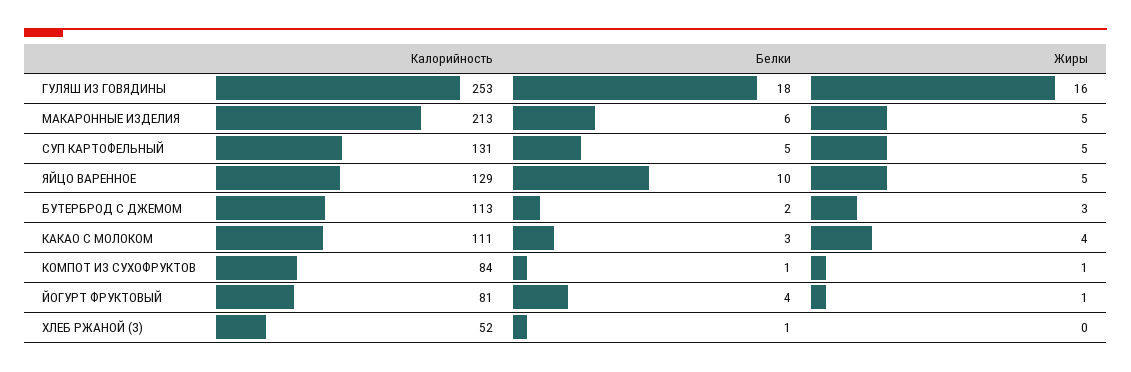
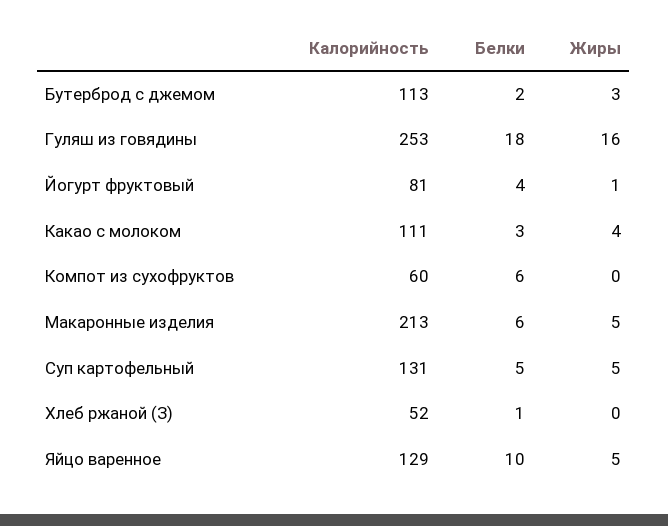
Калорийность, КОМПОТ ИЗ СУХОФРУКТОВ: 84 -> 60
Белки, КОМПОТ ИЗ СУХОФРУКТОВ: 1 -> 6
Жиры, КОМПОТ ИЗ СУХОФРУКТОВ: 1 -> 0

